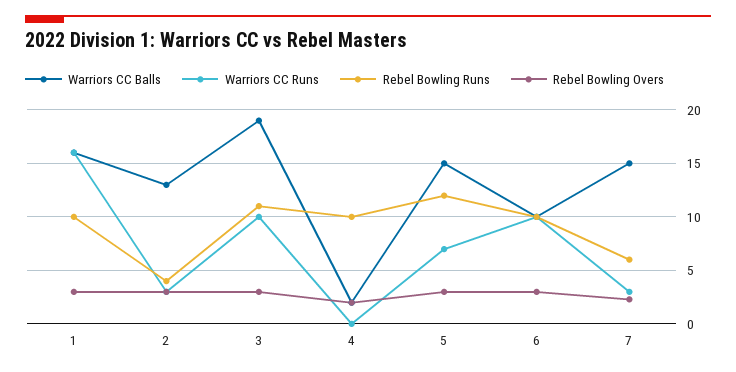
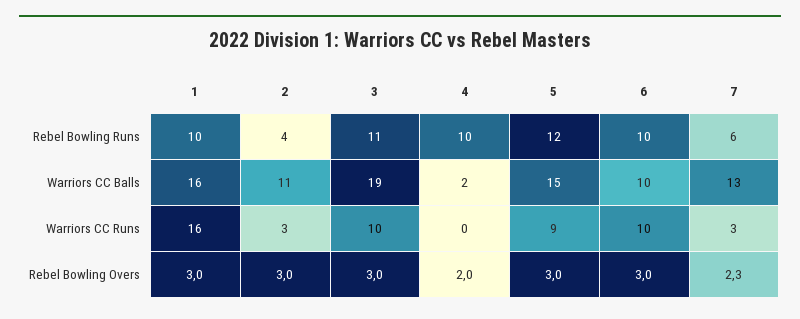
Warriors CC Balls, 2: 13 -> 11
Warriors CC Runs, 5: 7 -> 9
Warriors CC Balls, 7: 15 -> 13

